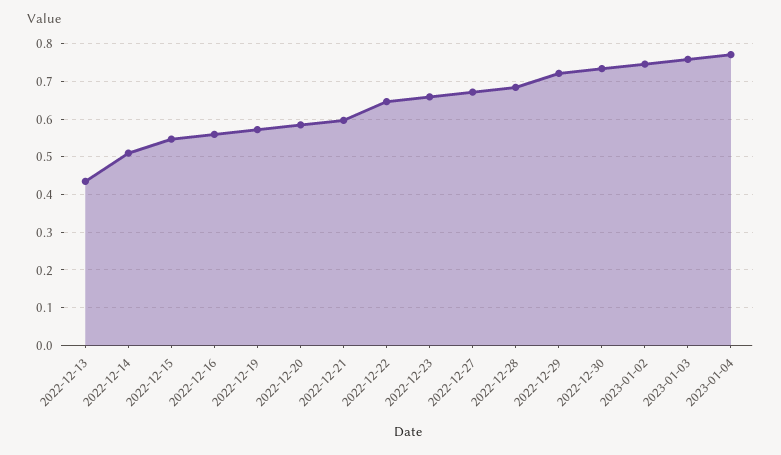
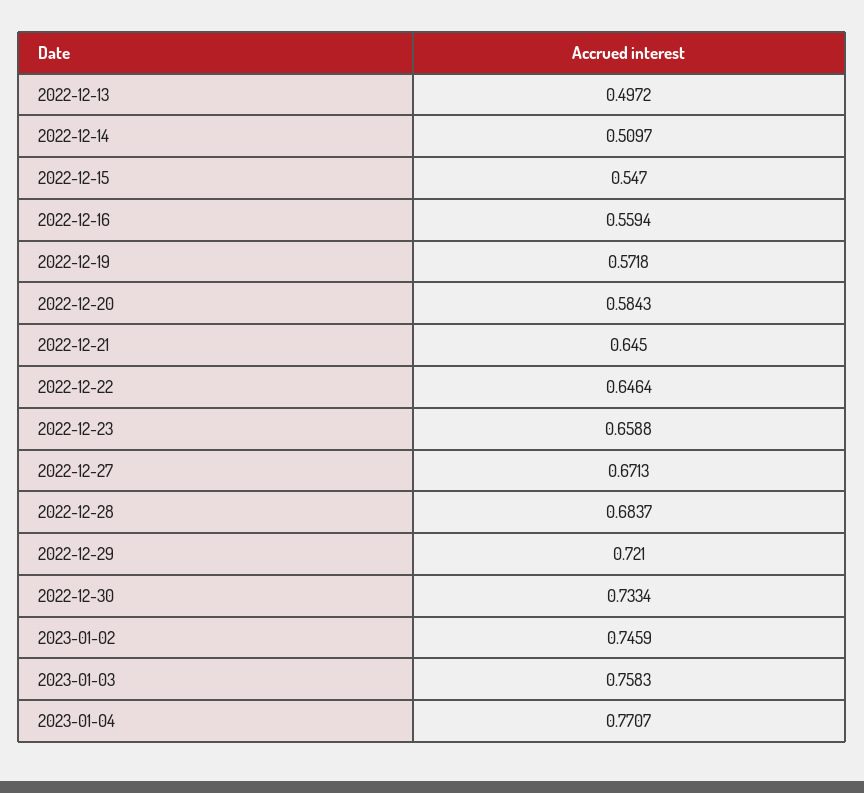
2022-12-13: 0.44 -> 0.4972
2022-12-21: 0.6 -> 0.645

